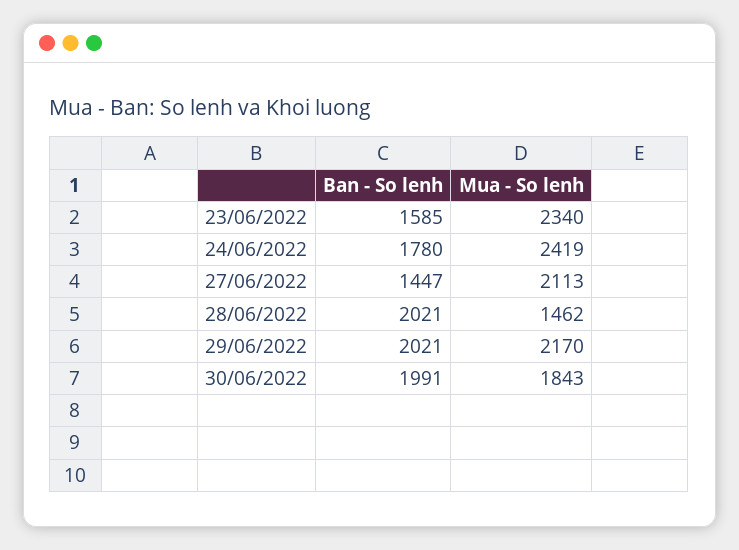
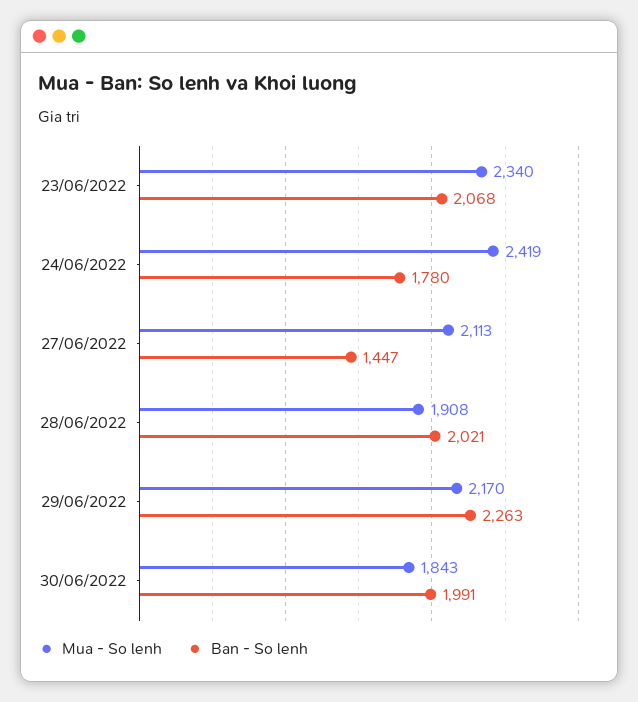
Ban - So lenh, 23/06/2022: 1585 -> 2068
Mua - So lenh, 28/06/2022: 1462 -> 1908
Ban - So lenh, 29/06/2022: 2021 -> 2263

